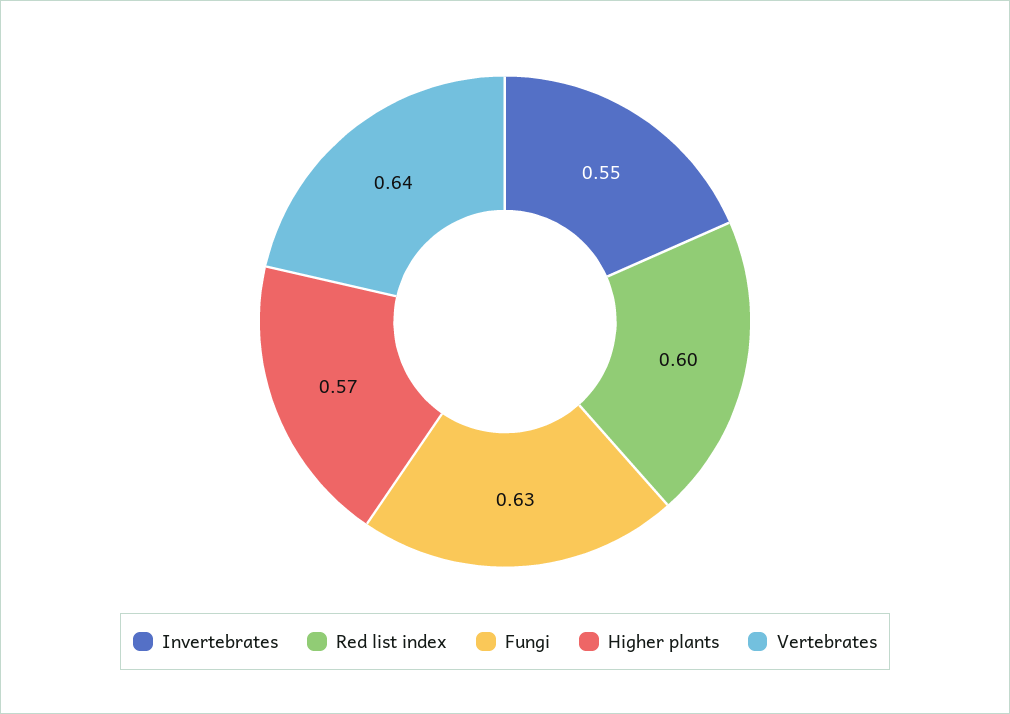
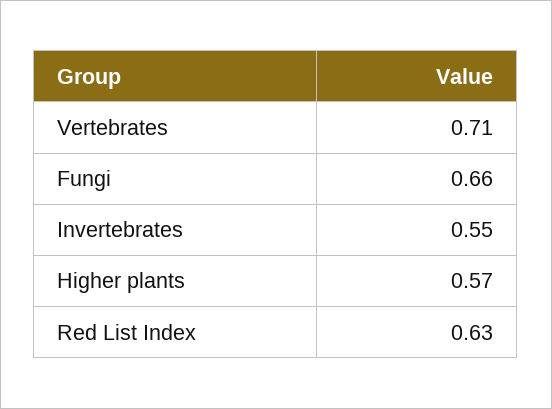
Red list index: 0.6 -> 0.63
Fungi: 0.63 -> 0.66
Vertebrates: 0.64 -> 0.71

